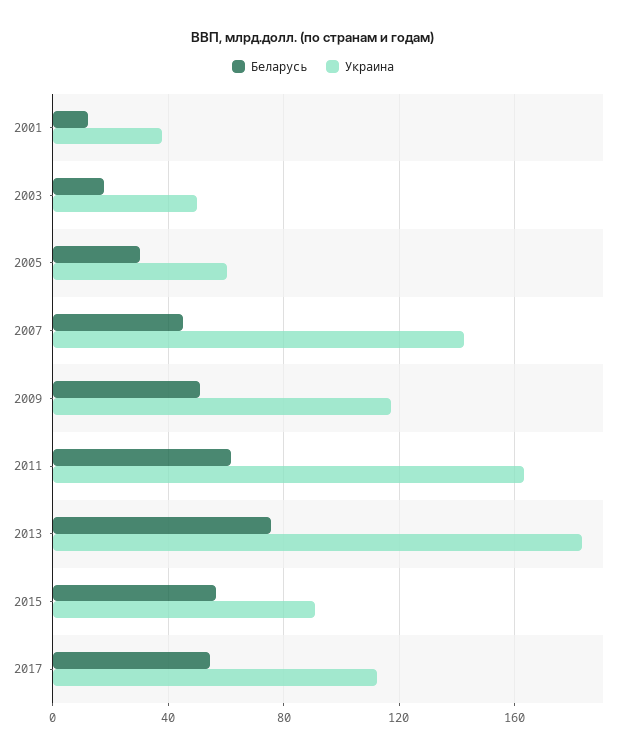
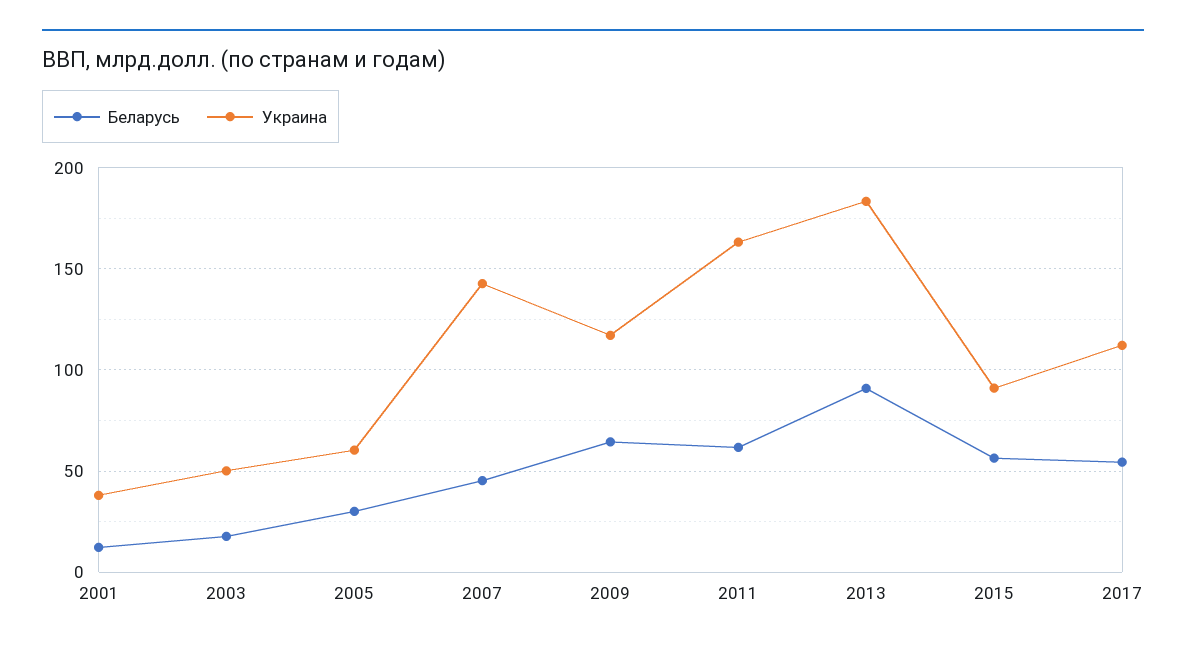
Беларусь, 2009: 50 -> 65
Беларусь, 2013: 75 -> 90

